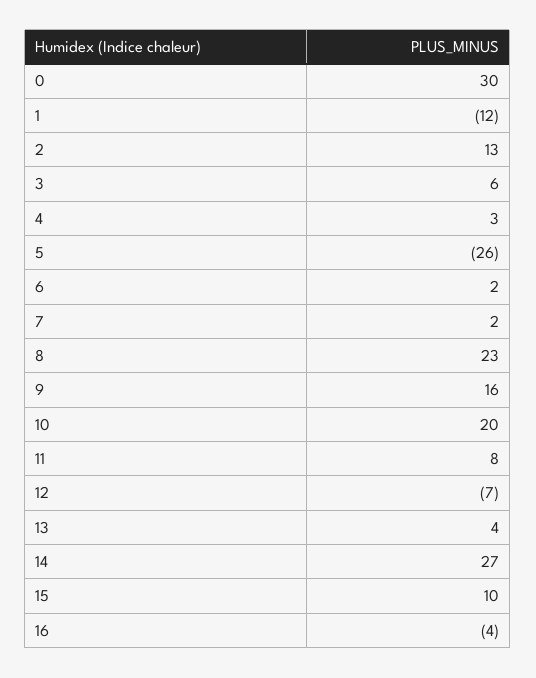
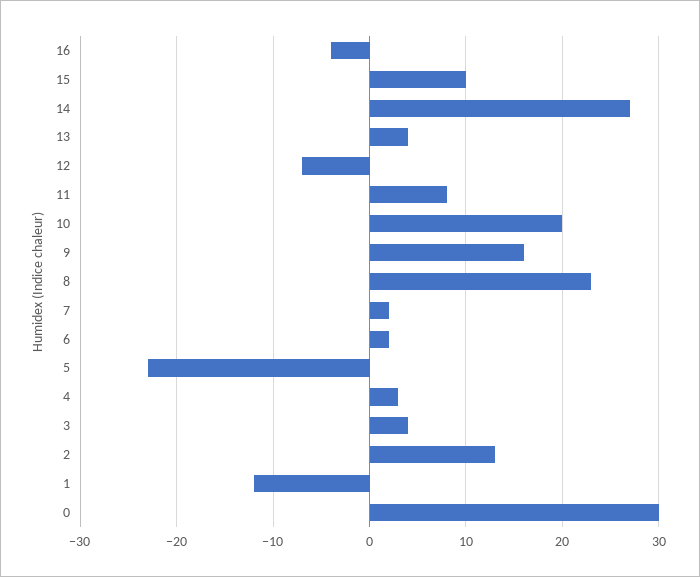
3: 6 -> 4
5: -26 -> -23

